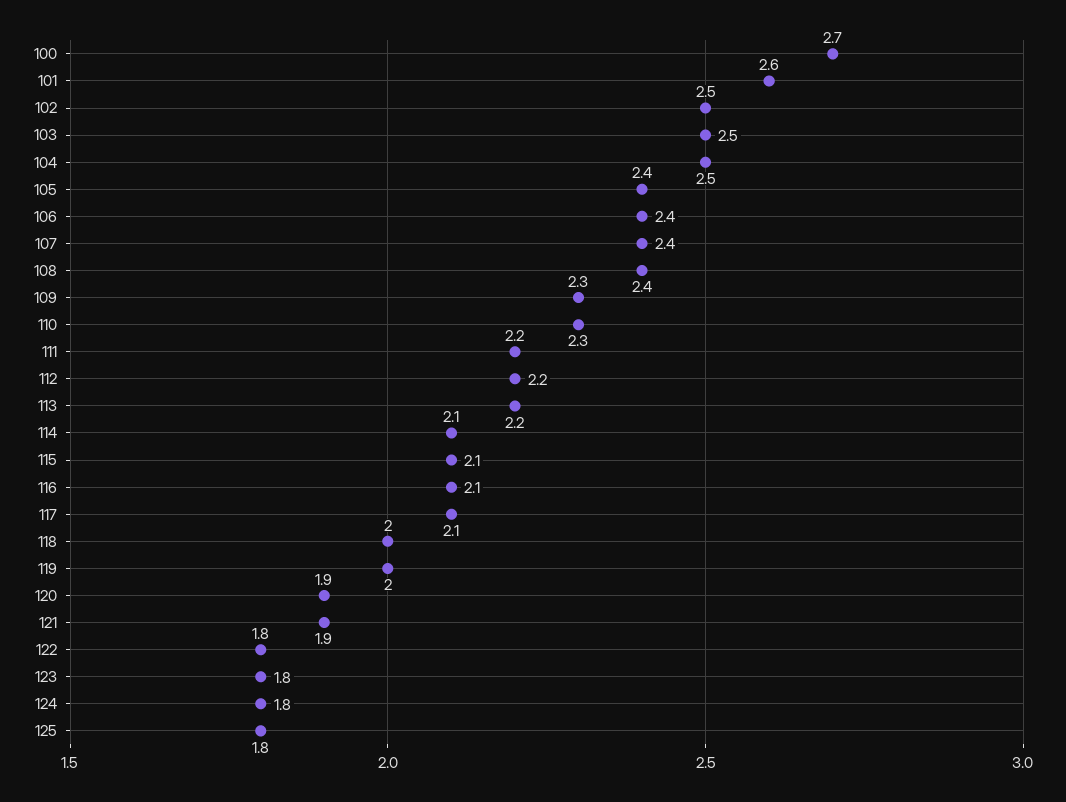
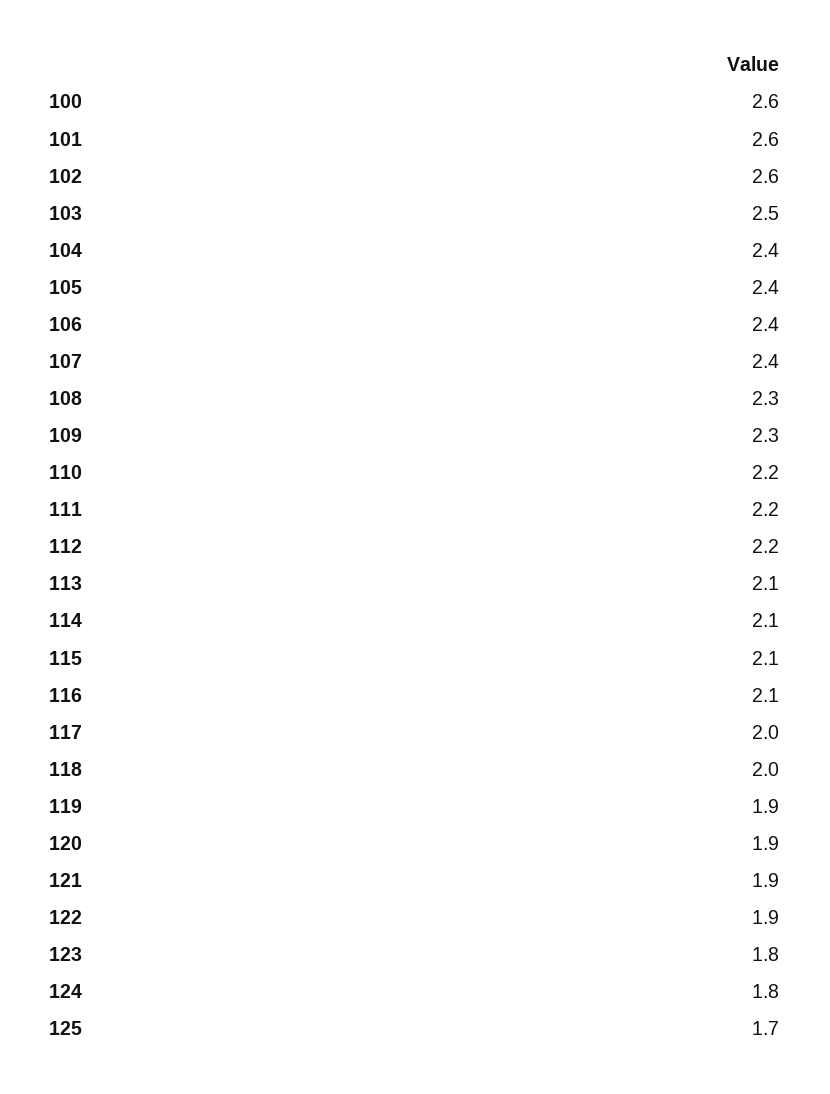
100: 2.7 -> 2.6
102: 2.5 -> 2.6
104: 2.5 -> 2.4
108: 2.4 -> 2.3
110: 2.3 -> 2.2
113: 2.2 -> 2.1
117: 2.1 -> 2
119: 2 -> 1.9
122: 1.8 -> 1.9
125: 1.8 -> 1.7

